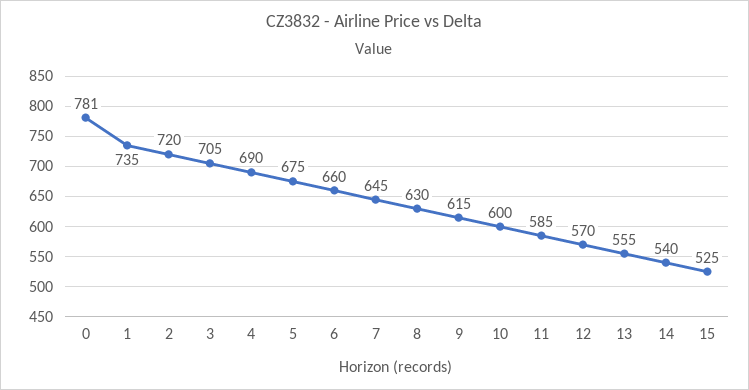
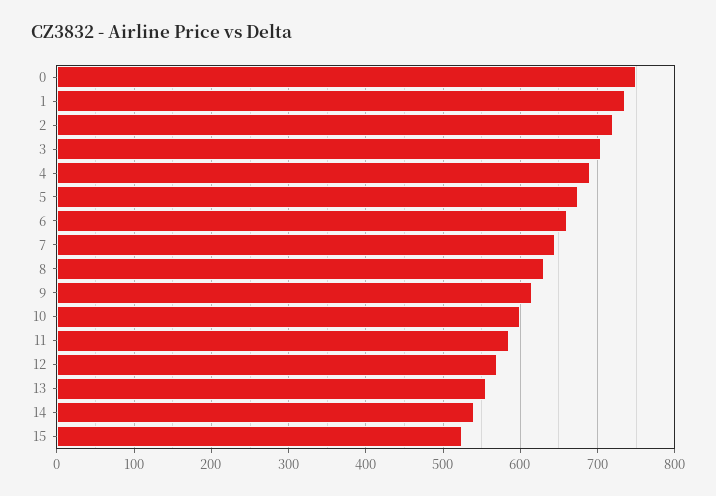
0: 781 -> 750

